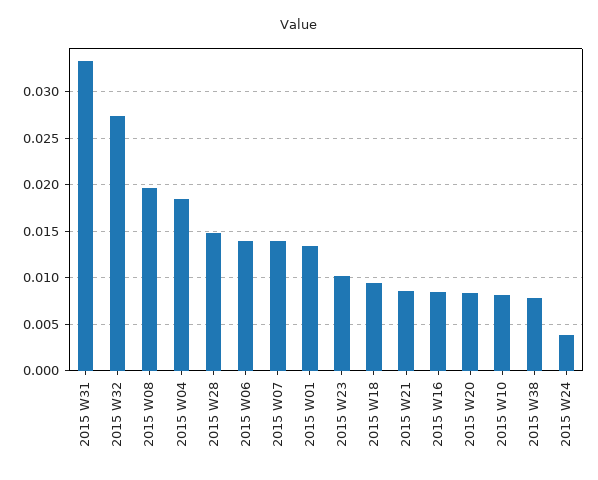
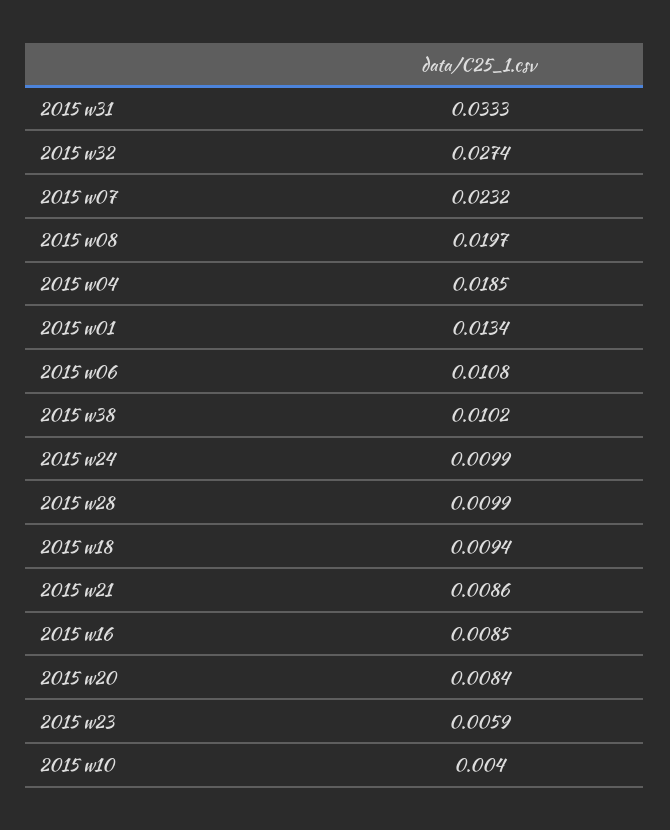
2015 W28: 0.015 -> 0.0099
2015 W06: 0.014 -> 0.0108
2015 W07: 0.014 -> 0.0232
2015 W23: 0.01 -> 0.0059
2015 W10: 0.008 -> 0.004
2015 W38: 0.008 -> 0.0102
2015 W24: 0.004 -> 0.0099

